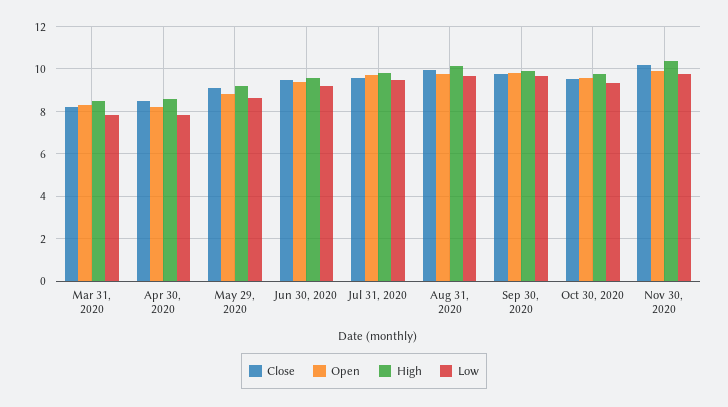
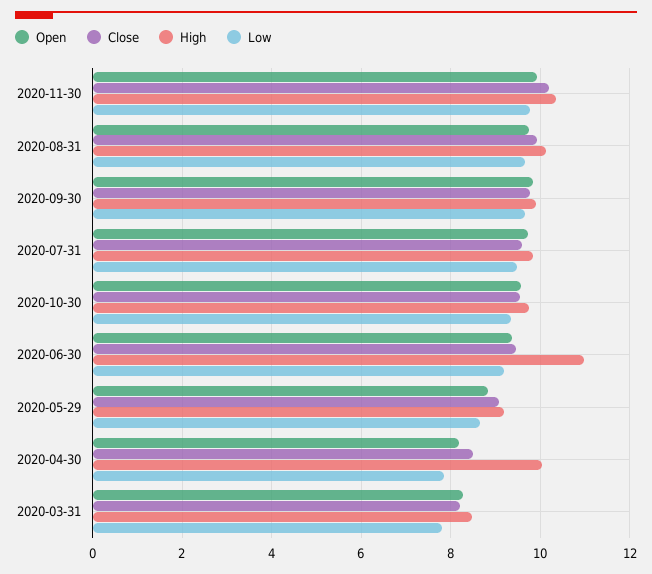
High, Apr 30, 2020: 8.5 -> 10
High, Jun 30, 2020: 9.5 -> 11

